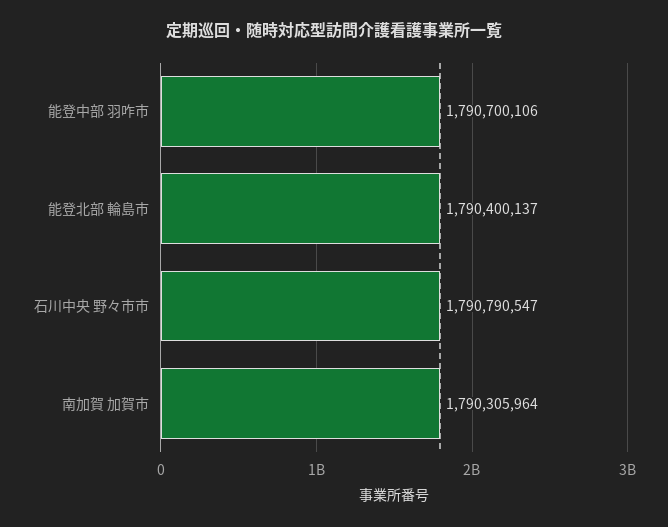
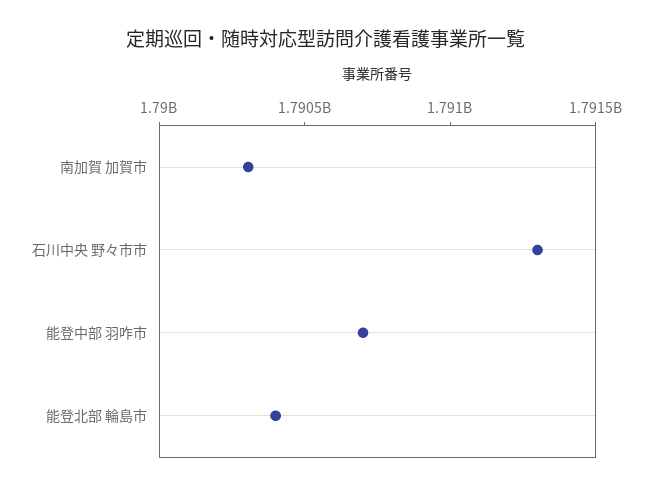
石川中央 野々市市: 1790790547 -> 1791300000

